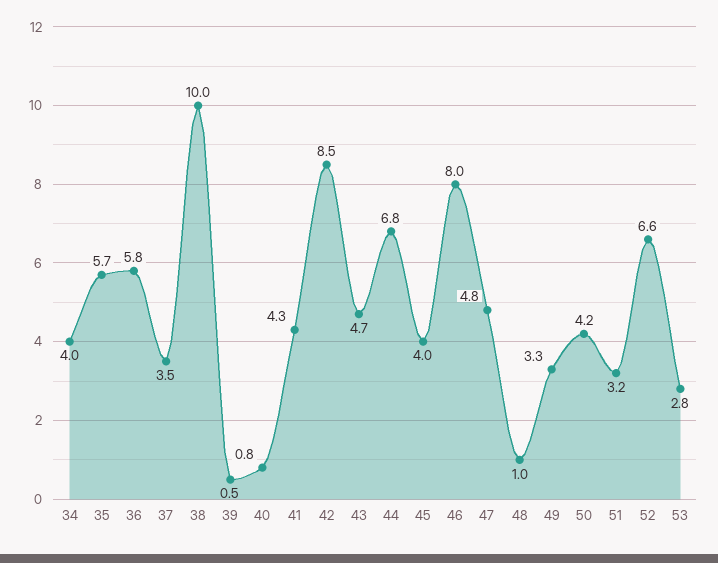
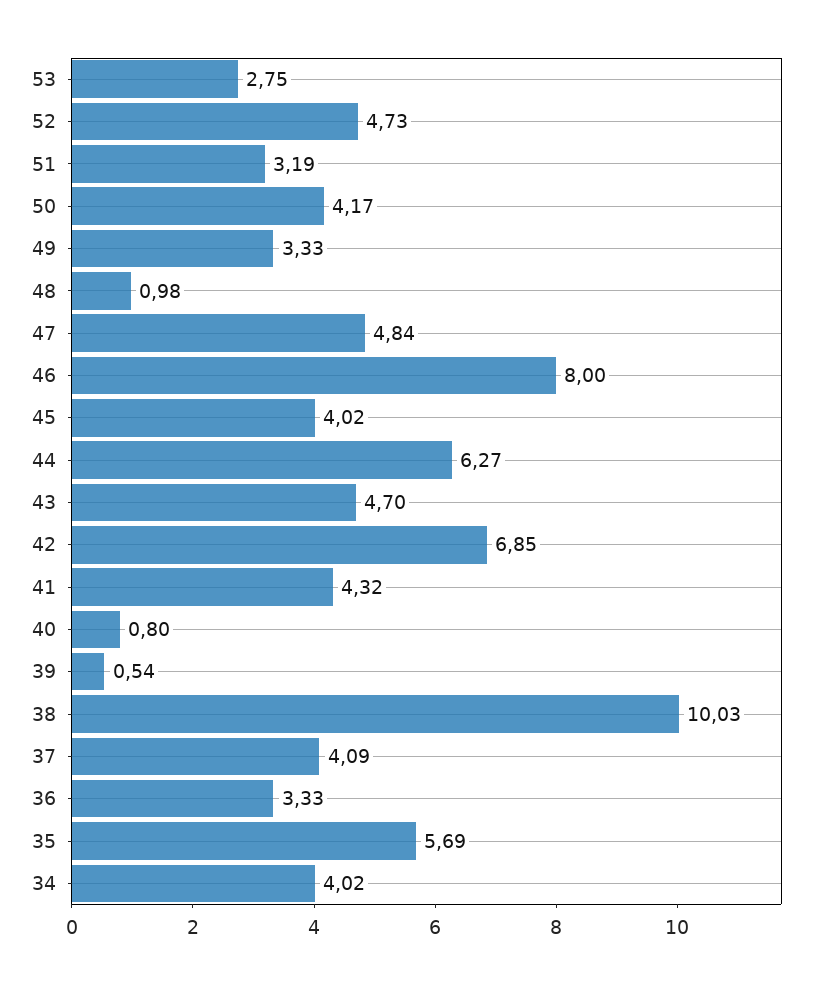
36: 5.8 -> 3.33
37: 3.5 -> 4.09
42: 8.5 -> 6.85
44: 6.8 -> 6.27
52: 6.6 -> 4.73

